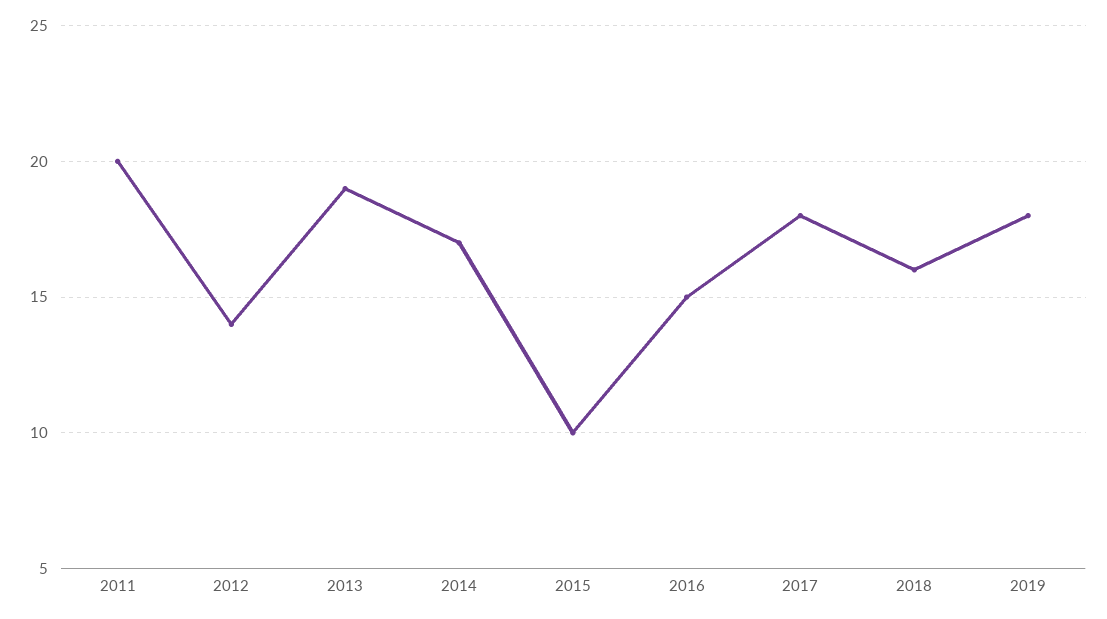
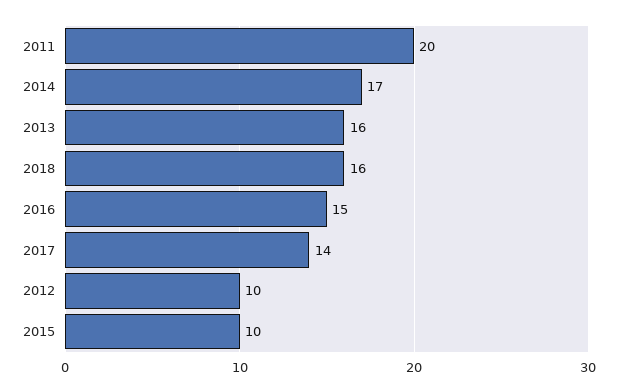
2012: 14 -> 10
2013: 19 -> 16
2017: 18 -> 14
2019: 18 -> none

